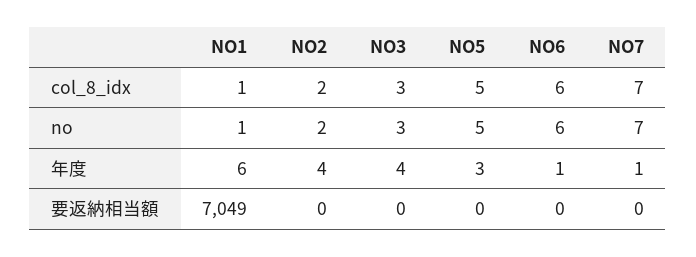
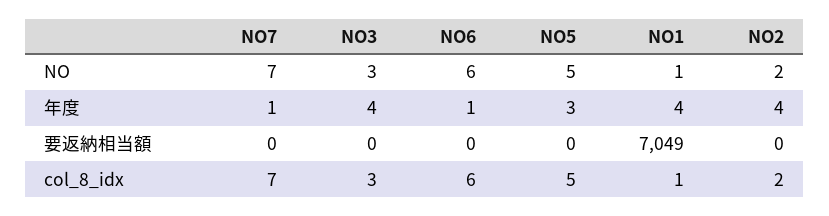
NO1, 年度: 6 -> 4

